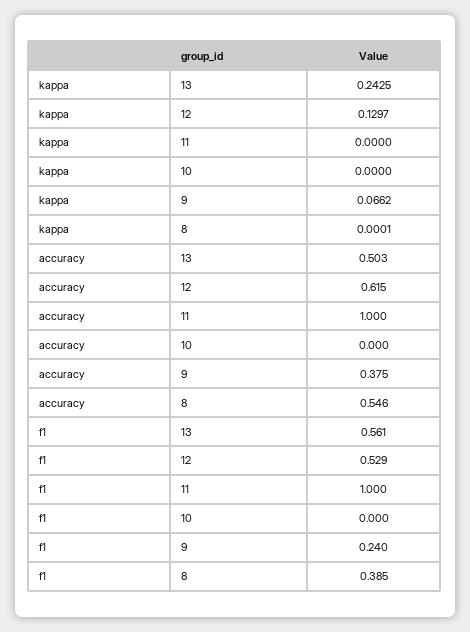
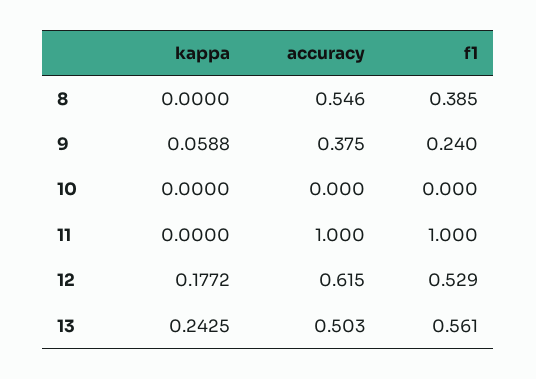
kappa, 12: 0.1297 -> 0.1772
kappa, 9: 0.0662 -> 0.0588
kappa, 8: 0.0001 -> 0

